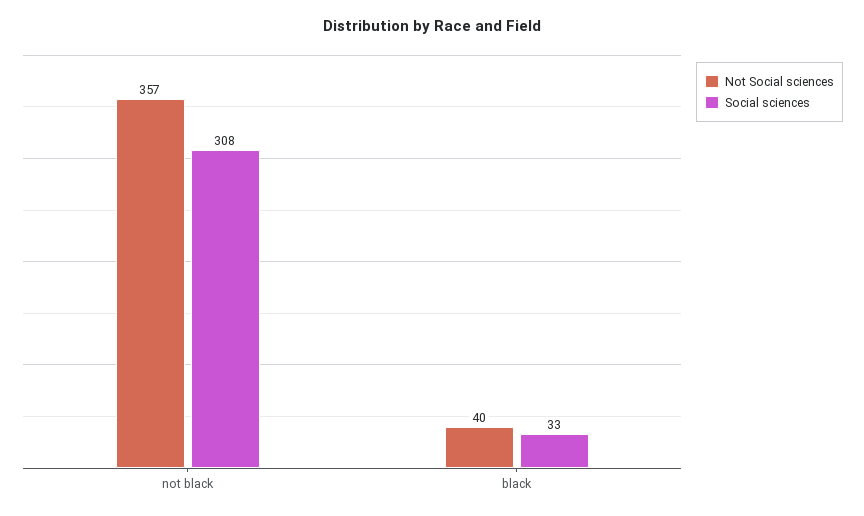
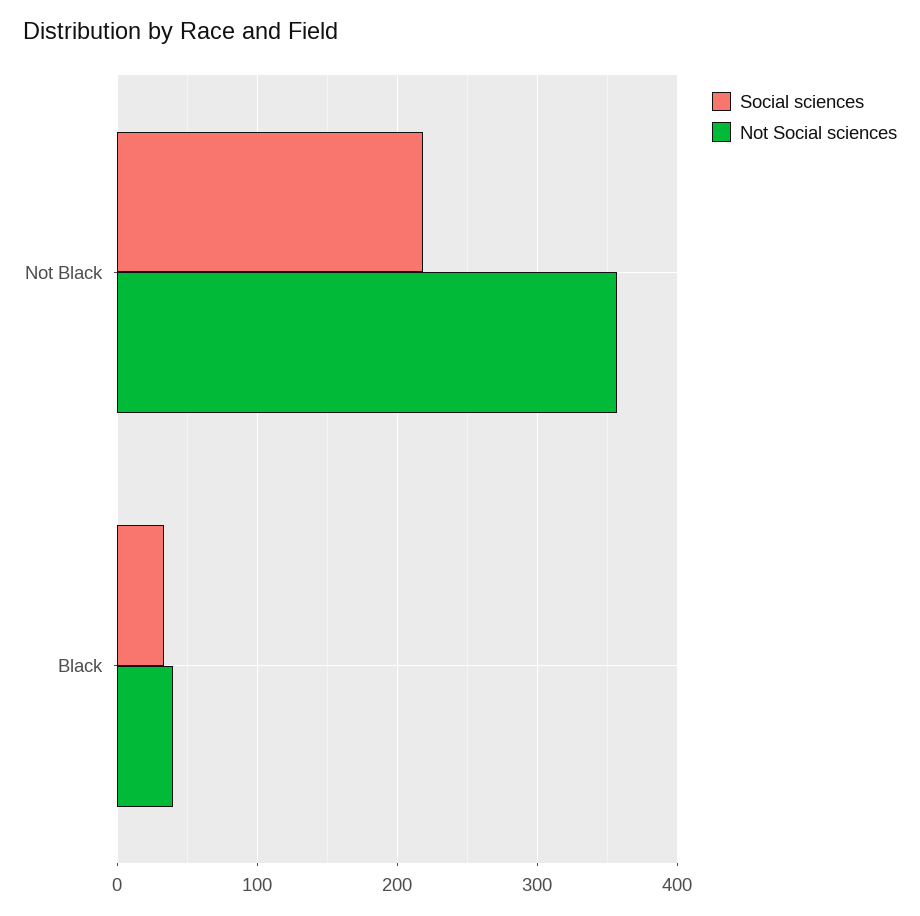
Social sciences, not black: 308 -> 220

